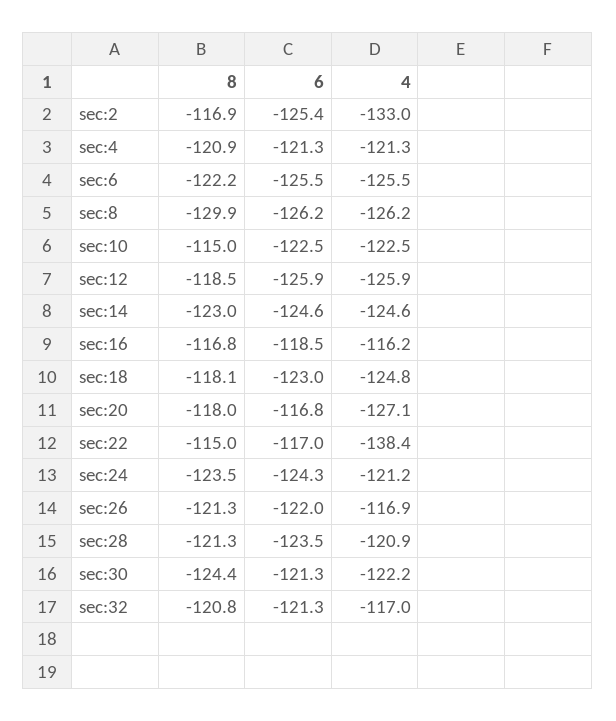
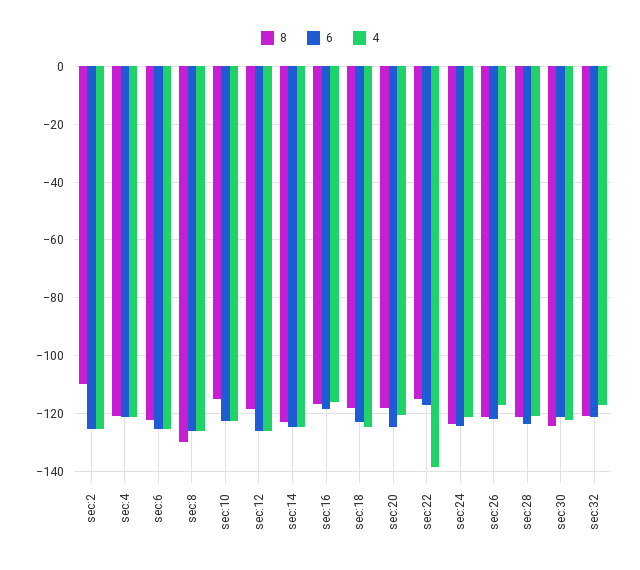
8, sec:2: -116.9 -> -110
4, sec:2: -133 -> -125
6, sec:20: -116.8 -> -125
4, sec:20: -127.1 -> -120

